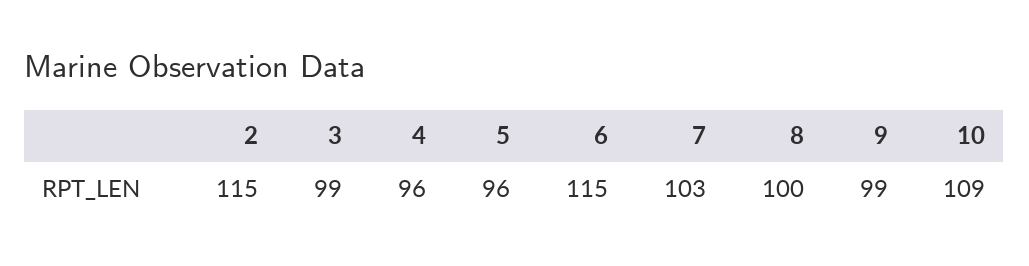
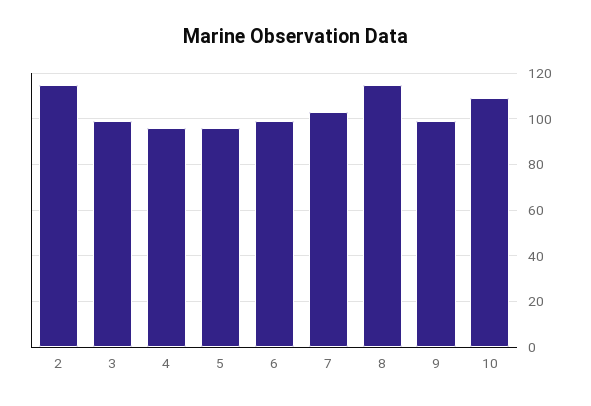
6: 115 -> 100
8: 100 -> 115

